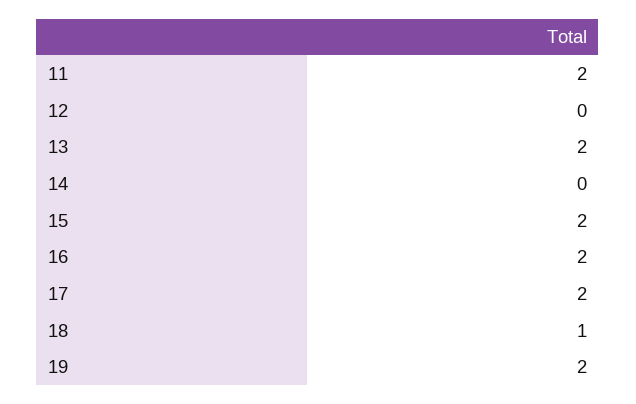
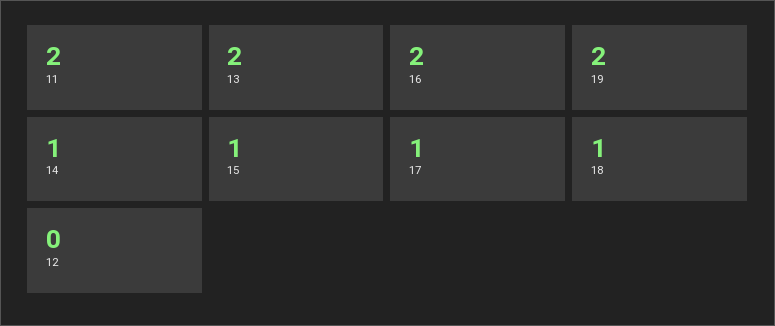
14: 0 -> 1
15: 2 -> 1
17: 2 -> 1

